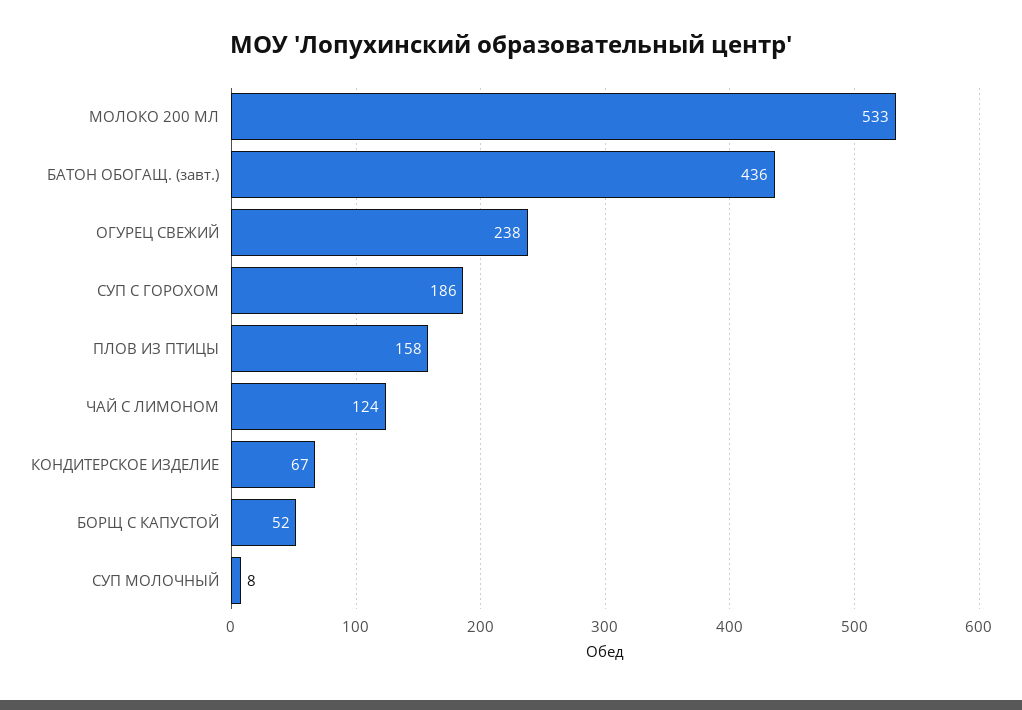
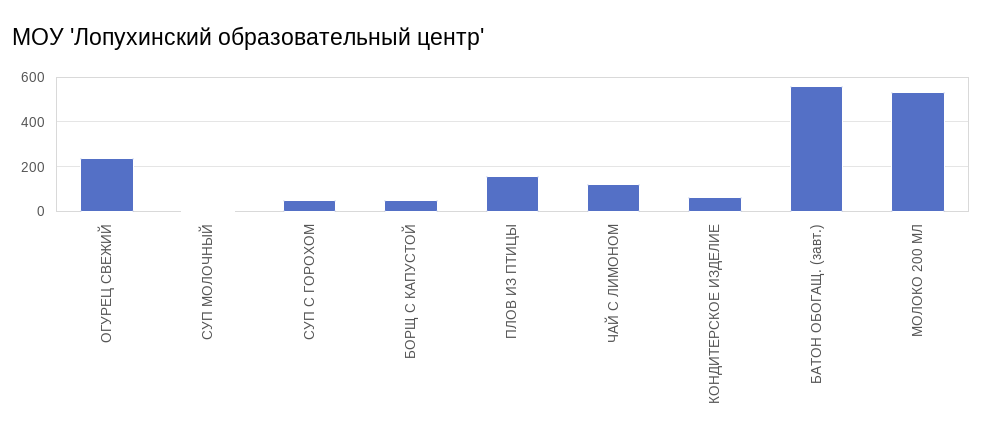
БАТОН ОБОГАЩ. (завт.): 436 -> 550
СУП С ГОРОХОМ: 186 -> 50

